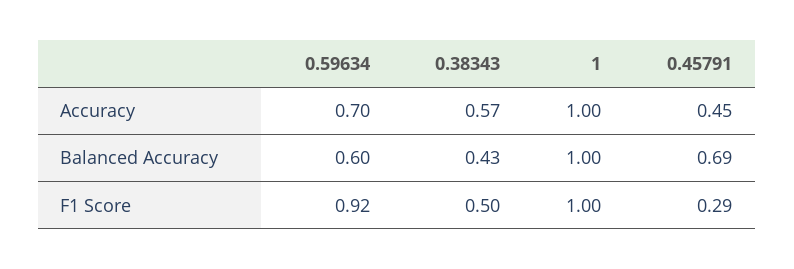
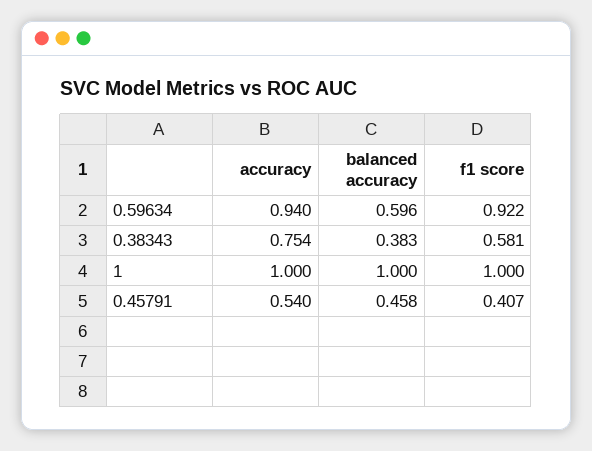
0.59634, Accuracy: 0.7 -> 0.94
0.38343, Accuracy: 0.57 -> 0.754
0.45791, Accuracy: 0.45 -> 0.54
0.38343, Balanced Accuracy: 0.43 -> 0.383
0.45791, Balanced Accuracy: 0.69 -> 0.458
0.38343, F1 Score: 0.5 -> 0.581
0.45791, F1 Score: 0.29 -> 0.407

